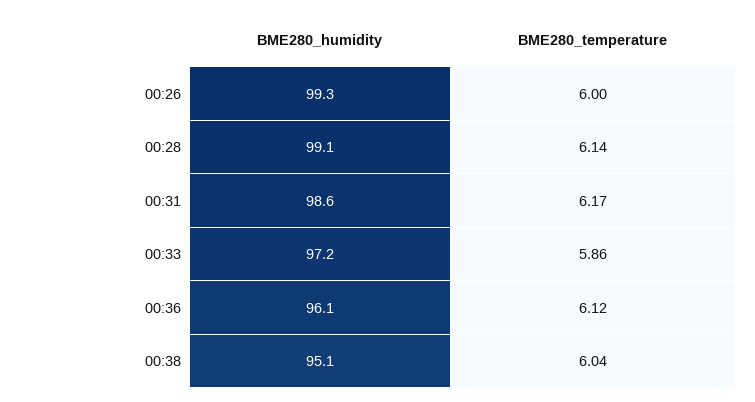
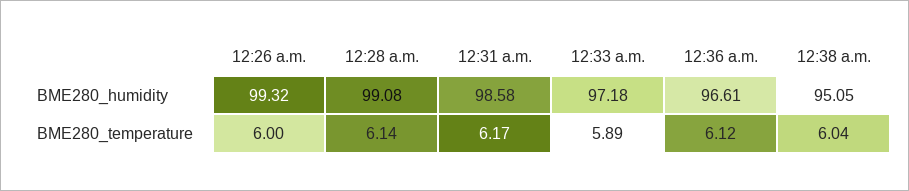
BME280_temperature, 00:33: 5.86 -> 5.89
BME280_humidity, 00:36: 96.1 -> 96.61

